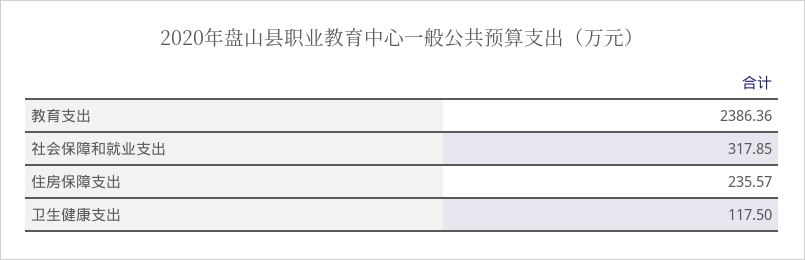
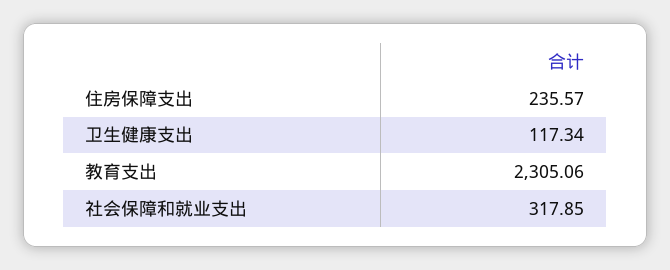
教育支出: 2386.36 -> 2305.06
卫生健康支出: 117.5 -> 117.34

